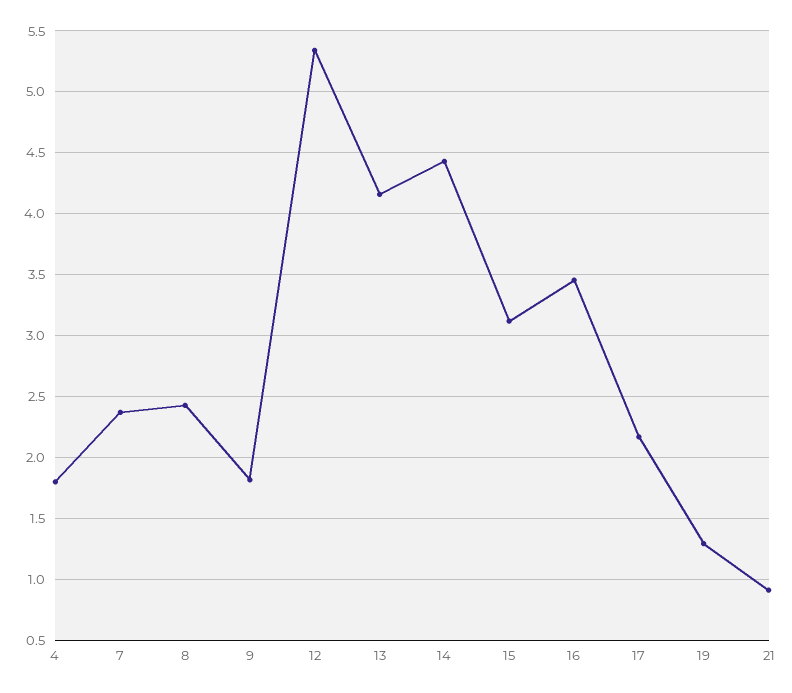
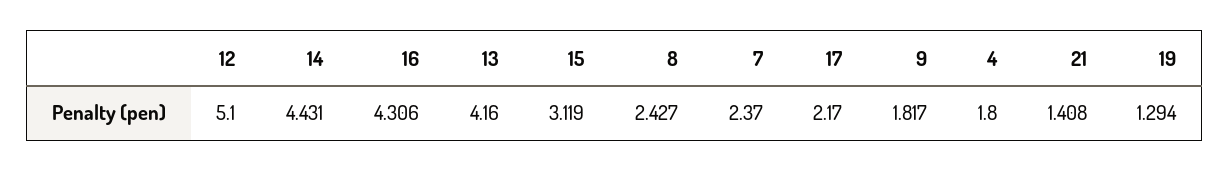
12: 5.35 -> 5.1
16: 3.45 -> 4.306
21: 0.9 -> 1.408

